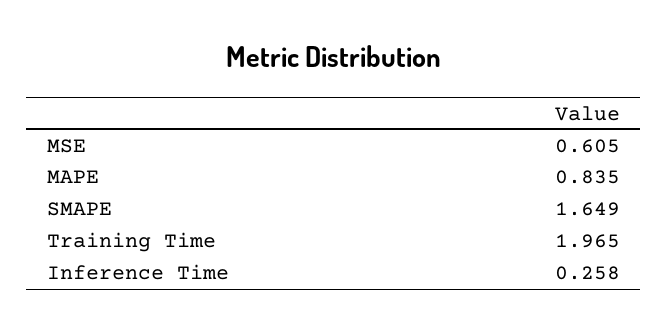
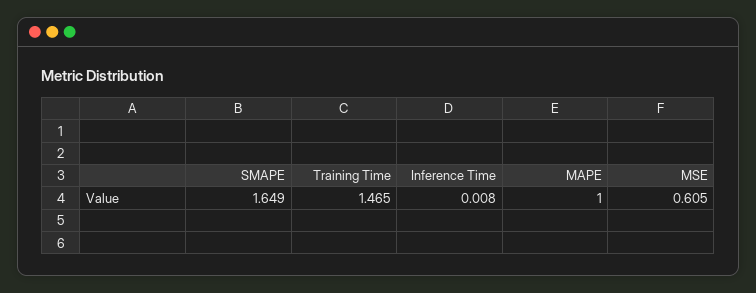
MAPE: 0.835 -> 1
Training Time: 1.965 -> 1.465
Inference Time: 0.258 -> 0.008

